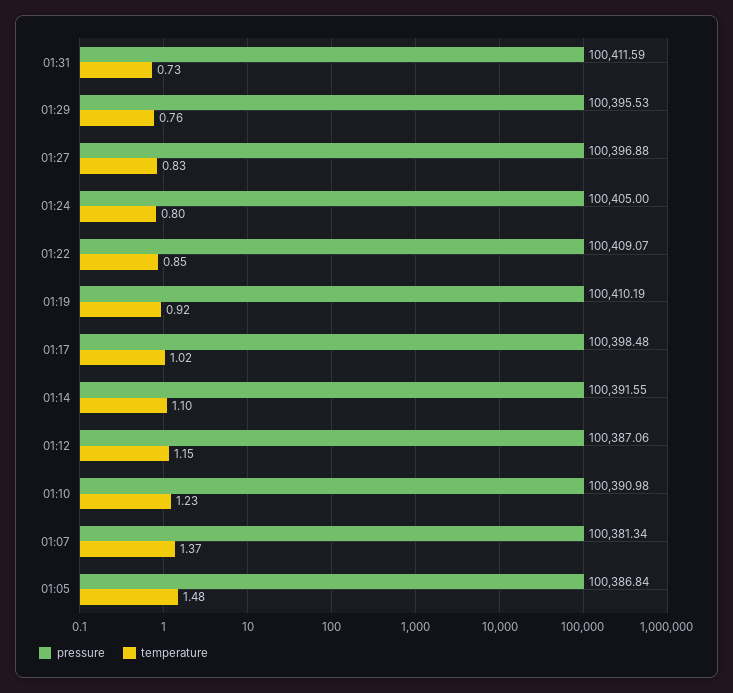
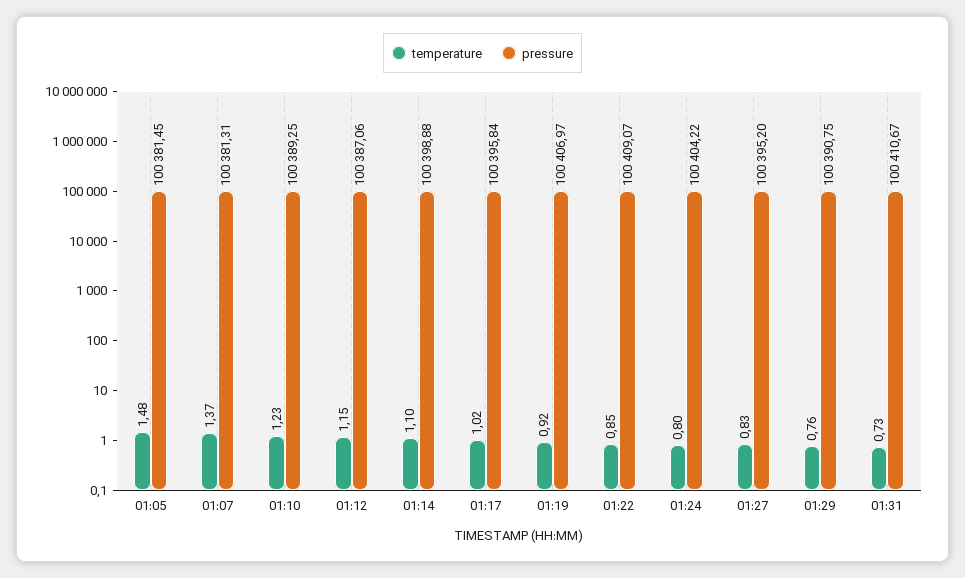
pressure, 01:31: 100411.59 -> 100410.67
pressure, 01:29: 100395.53 -> 100390.75
pressure, 01:27: 100396.88 -> 100395.2
pressure, 01:24: 100405 -> 100404.22
pressure, 01:19: 100410.19 -> 100406.97
pressure, 01:17: 100398.48 -> 100395.84
pressure, 01:14: 100391.55 -> 100398.88
pressure, 01:10: 100390.98 -> 100389.25
pressure, 01:07: 100381.34 -> 100381.31
pressure, 01:05: 100386.84 -> 100381.45

